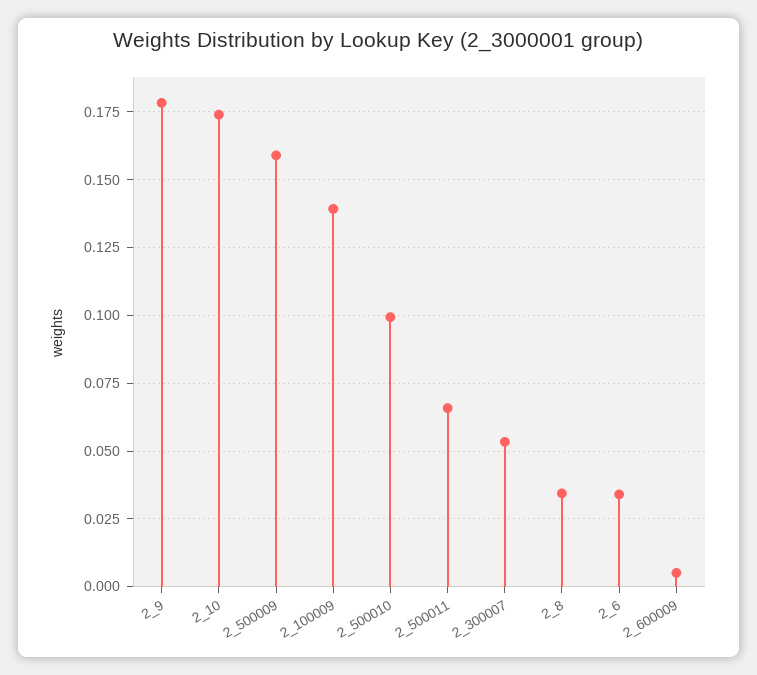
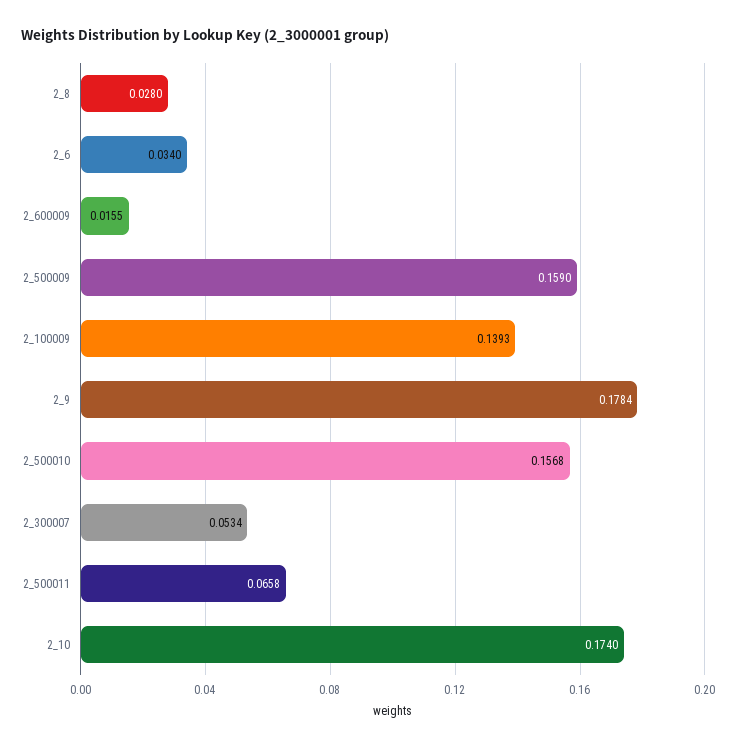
2_500010: 0.1 -> 0.1568
2_8: 0.035 -> 0.028
2_600009: 0.005 -> 0.0155

